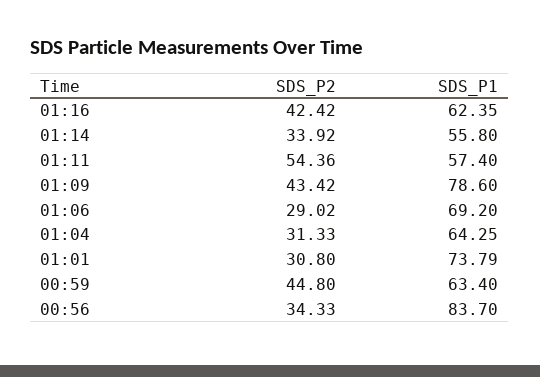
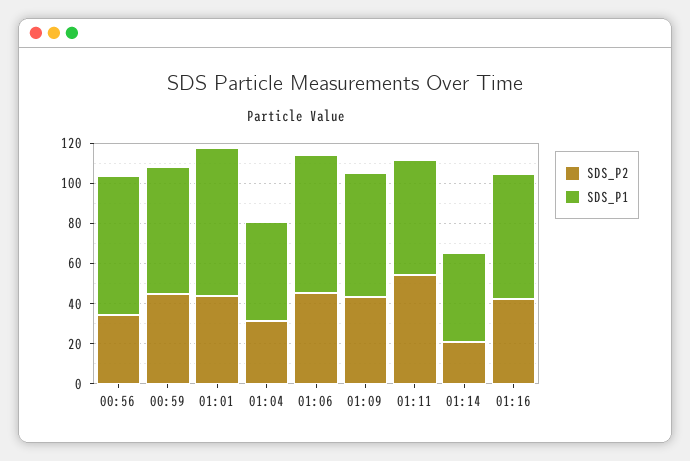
SDS_P2, 01:14: 33.92 -> 20
SDS_P1, 01:14: 55.8 -> 45
SDS_P1, 01:09: 78.6 -> 60
SDS_P2, 01:06: 29.02 -> 45
SDS_P1, 01:04: 64.25 -> 50
SDS_P2, 01:01: 30.8 -> 45
SDS_P1, 00:56: 83.7 -> 70

